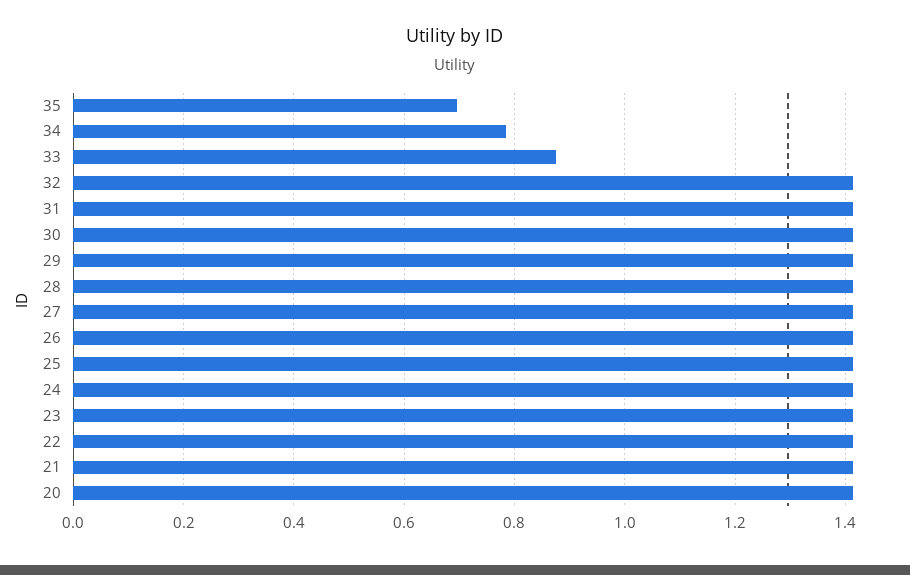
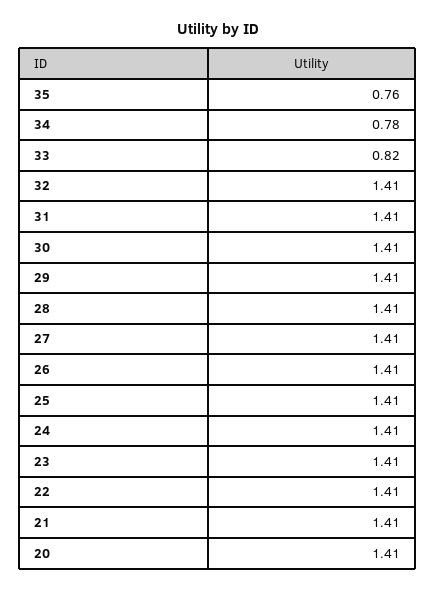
35: 0.7 -> 0.76
33: 0.88 -> 0.82

